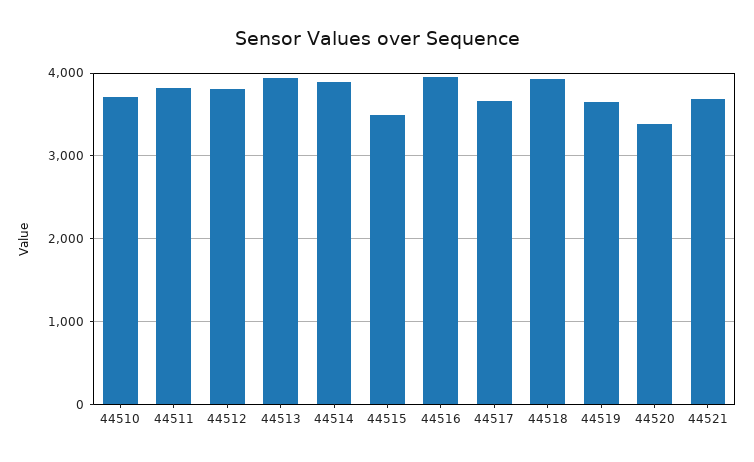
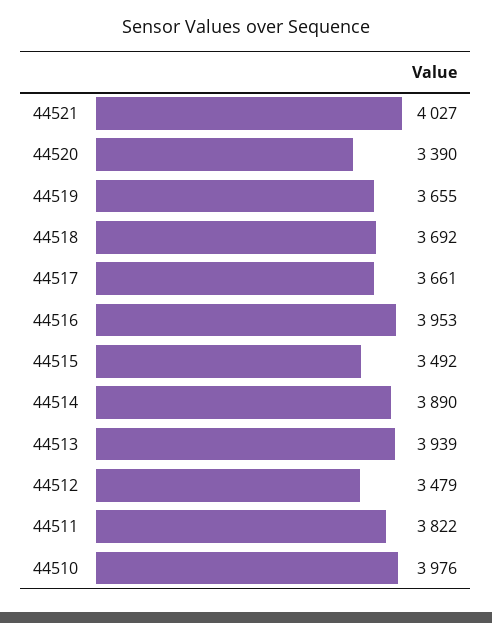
44510: 3700 -> 3976
44512: 3800 -> 3479
44518: 3900 -> 3692
44521: 3700 -> 4027

